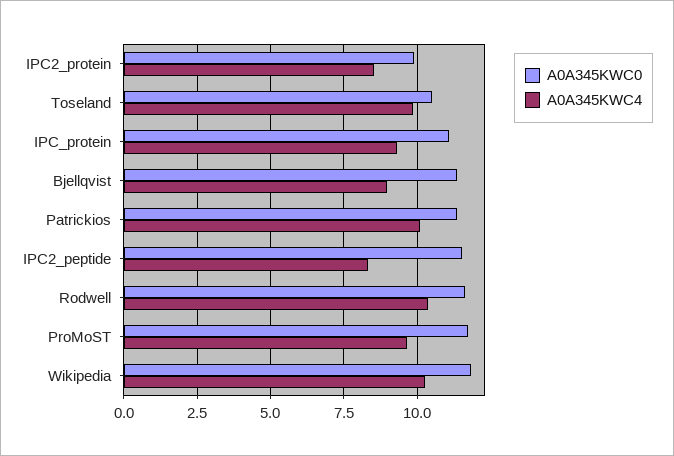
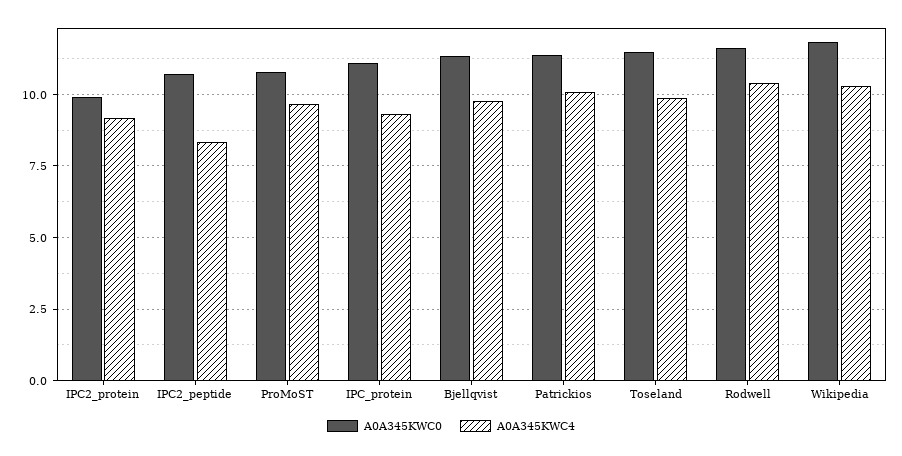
A0A345KWC4, IPC2_protein: 8.5 -> 9.25
A0A345KWC0, Toseland: 10.5 -> 11.5
A0A345KWC4, Bjellqvist: 9 -> 9.75
A0A345KWC0, IPC2_peptide: 11.5 -> 10.75
A0A345KWC0, ProMoST: 11.75 -> 10.75

